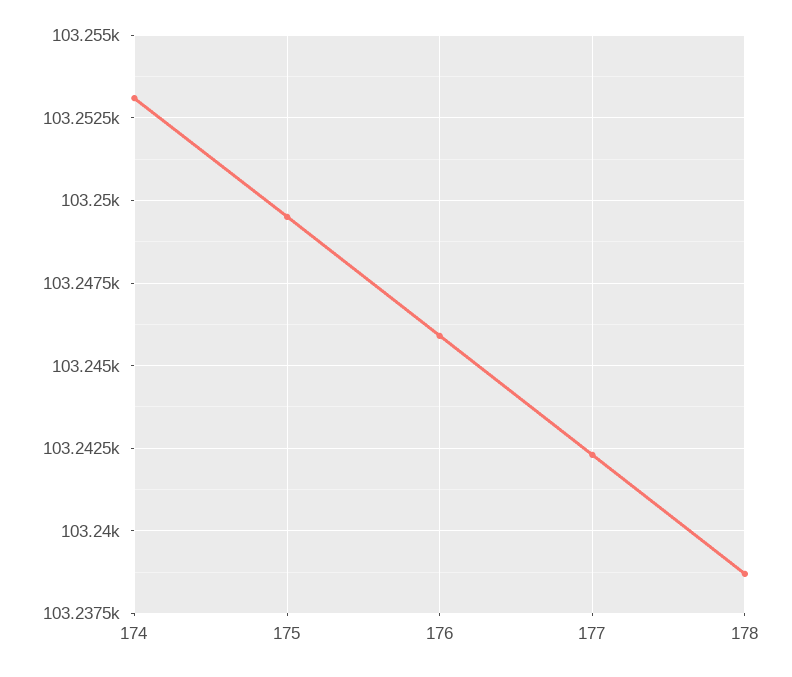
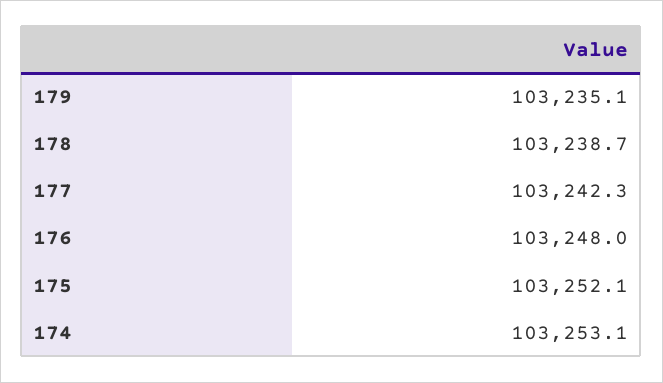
175: 103249.5 -> 103252.1
176: 103246 -> 103248
179: none -> 103235.1

